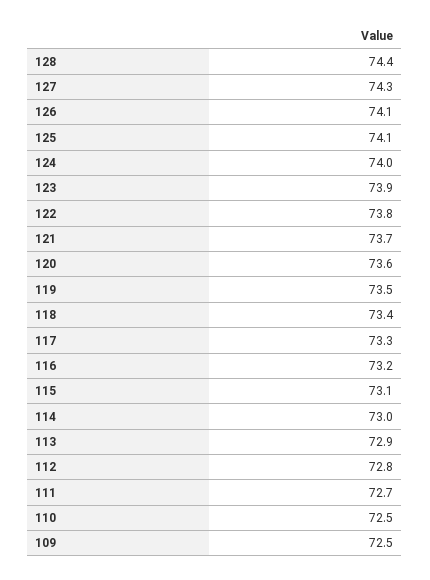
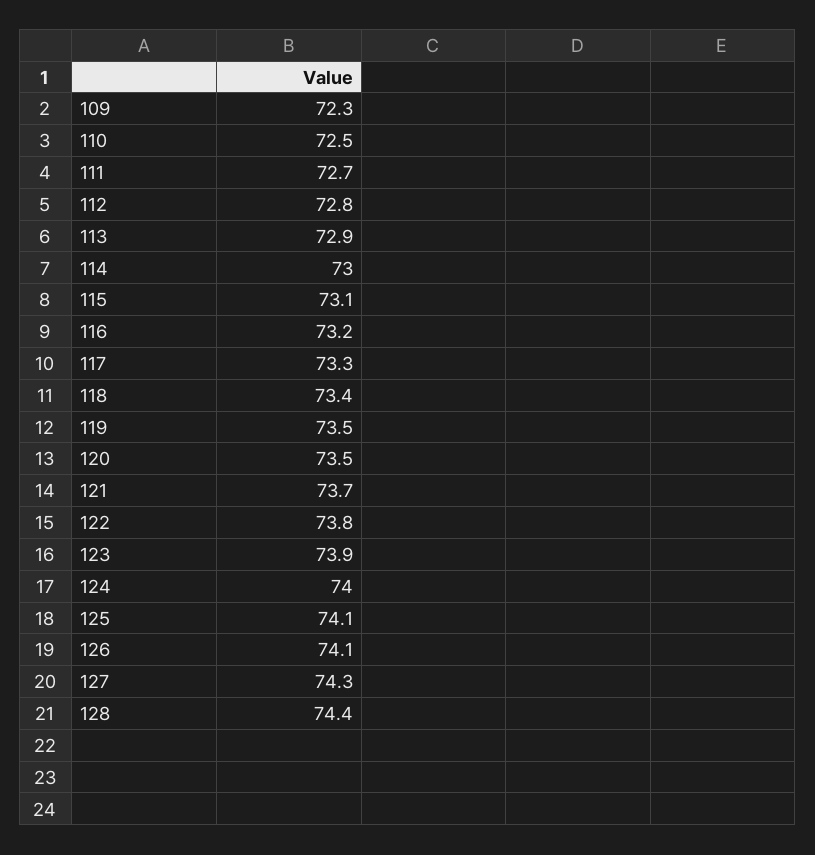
120: 73.6 -> 73.5
109: 72.5 -> 72.3

